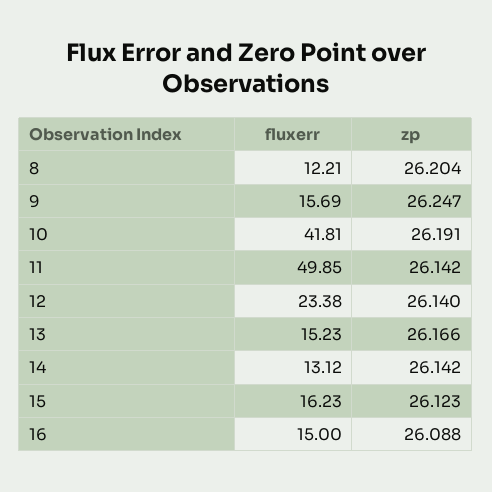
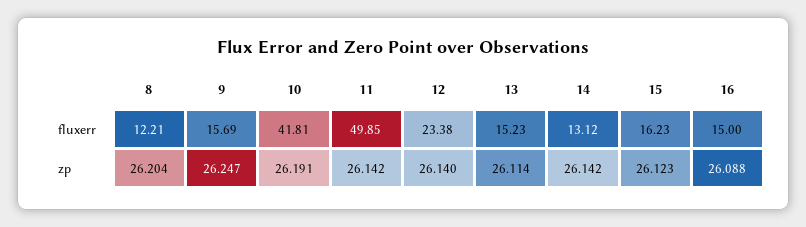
zp, 13: 26.166 -> 26.114

